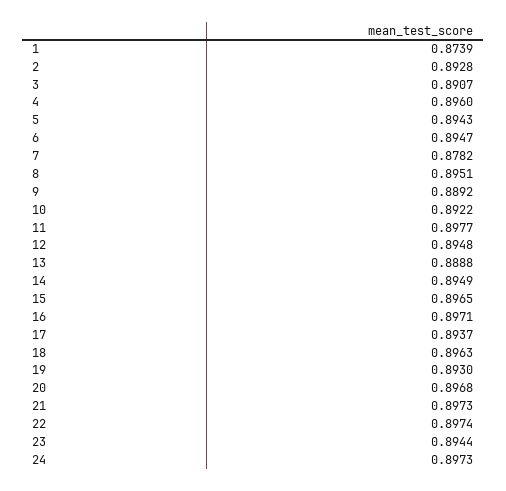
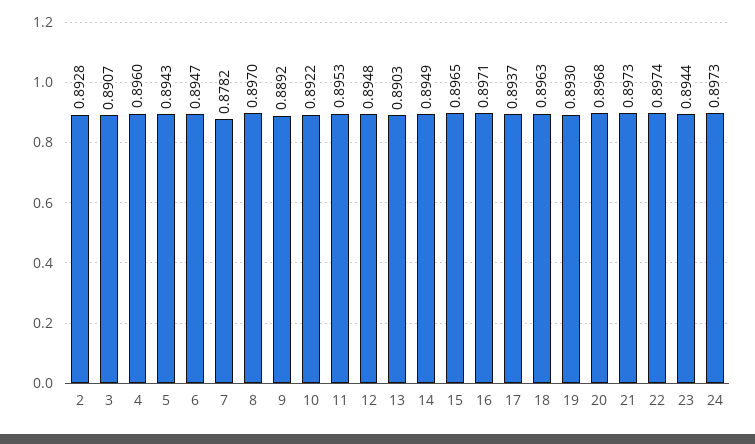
1: 0.8739 -> none
8: 0.8951 -> 0.897
11: 0.8977 -> 0.8953
13: 0.8888 -> 0.8903

